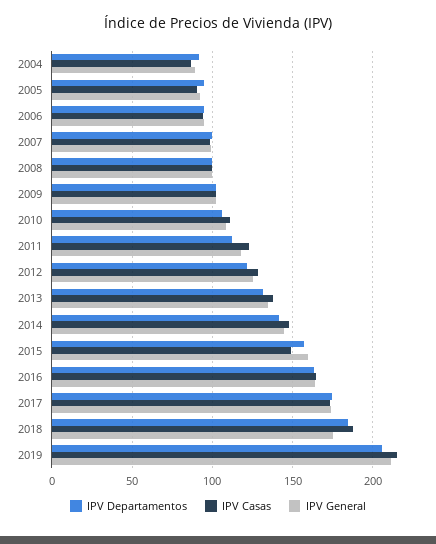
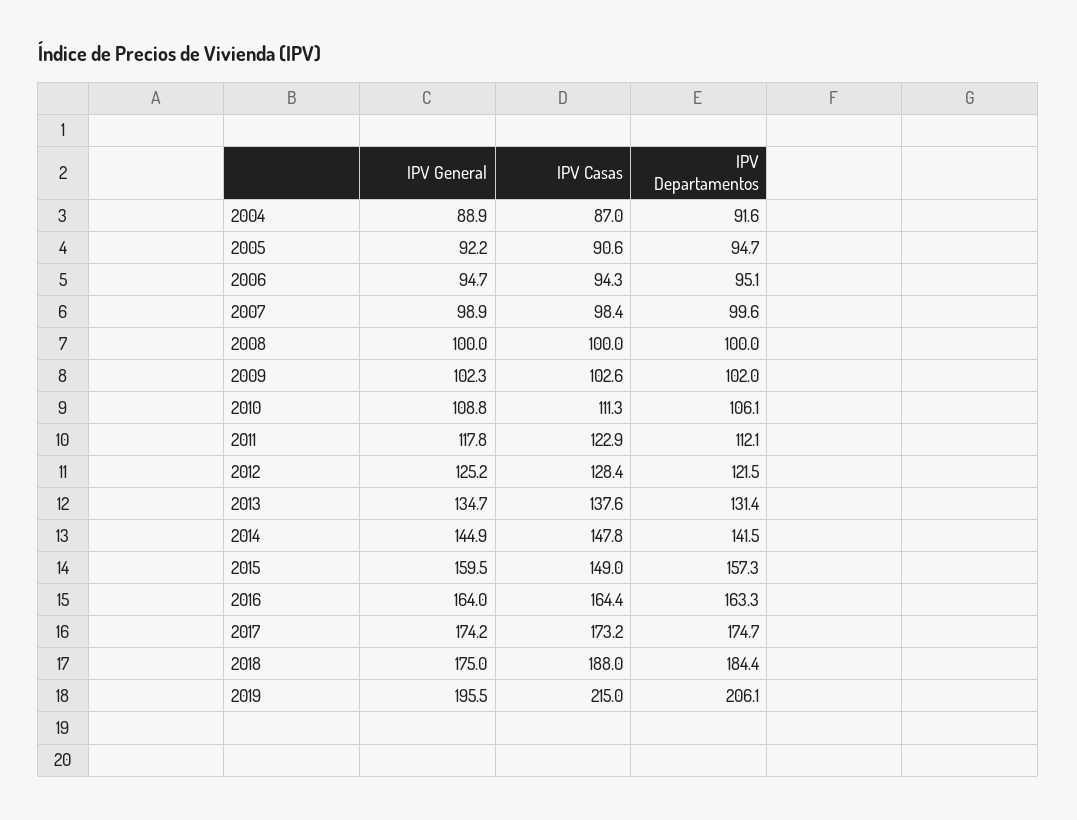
IPV General, 2019: 210 -> 195.5

